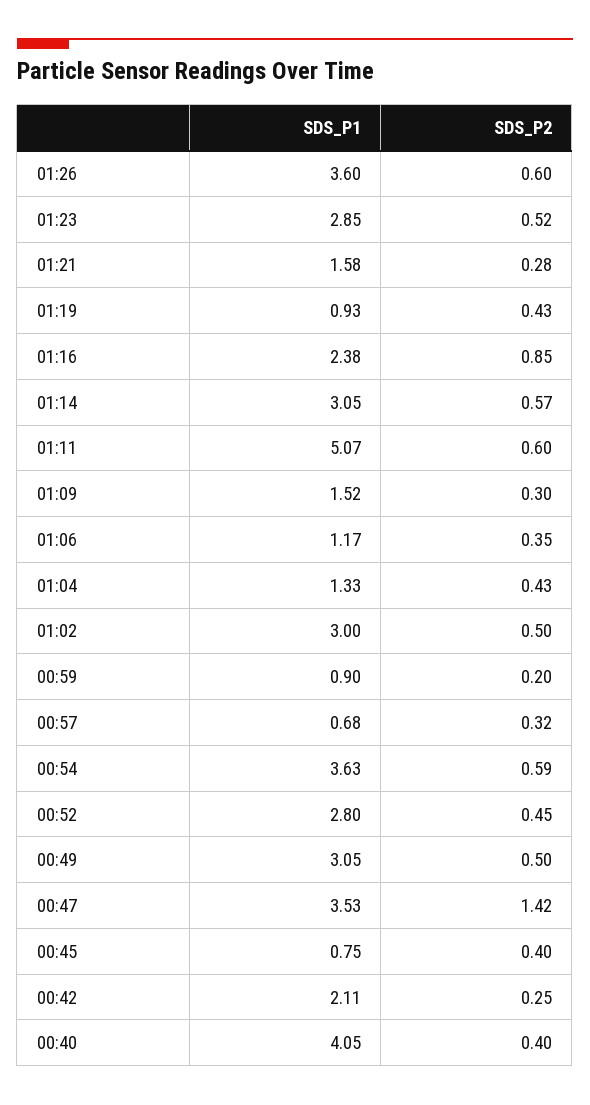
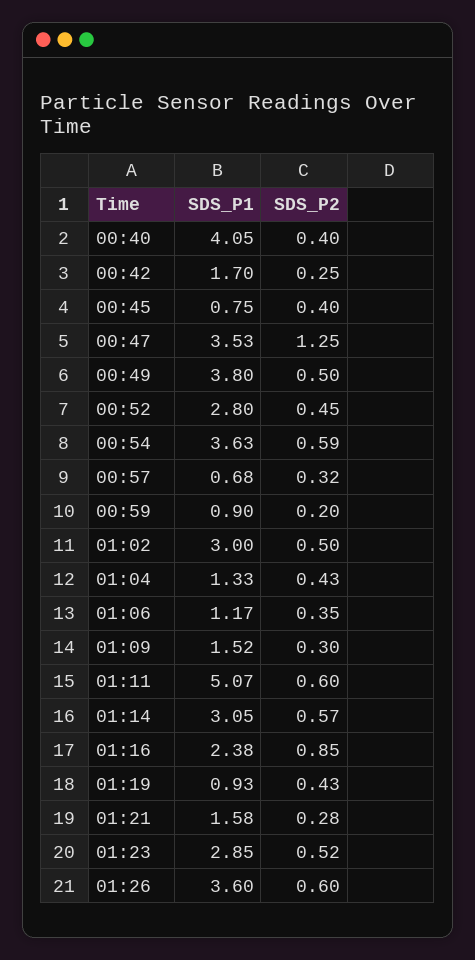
SDS_P1, 00:49: 3.05 -> 3.8
SDS_P2, 00:47: 1.42 -> 1.25
SDS_P1, 00:42: 2.11 -> 1.7

